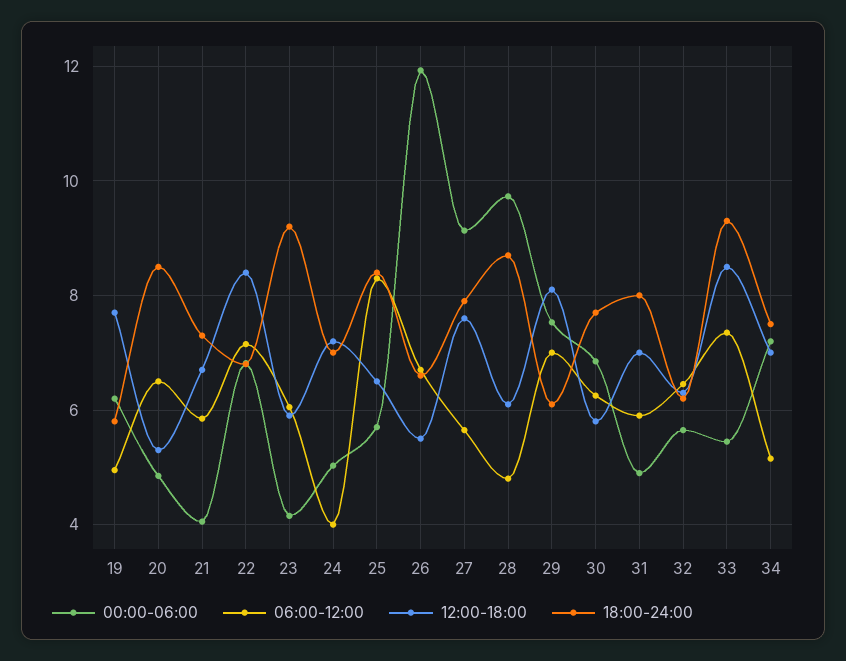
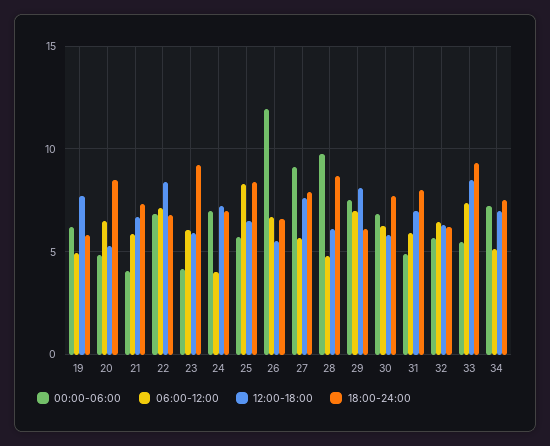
00:00-06:00, 24: 5 -> 7

